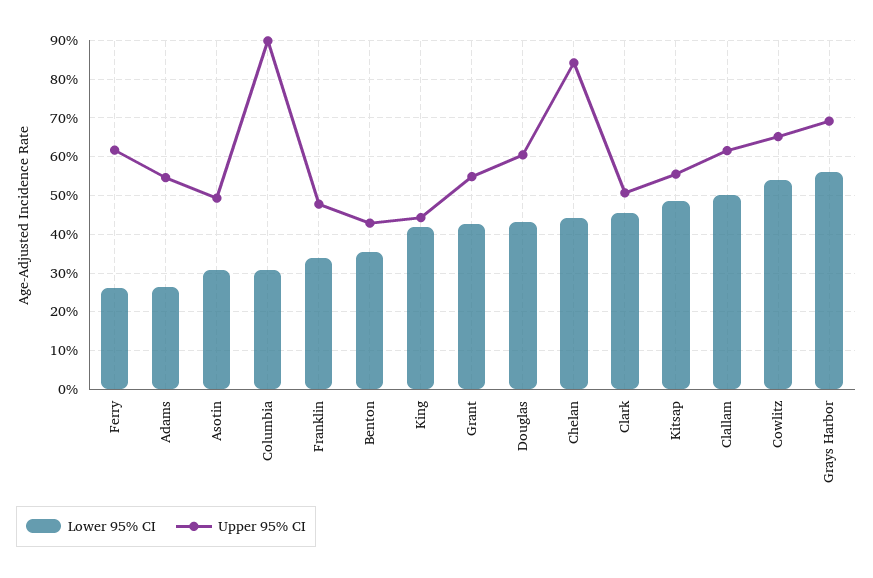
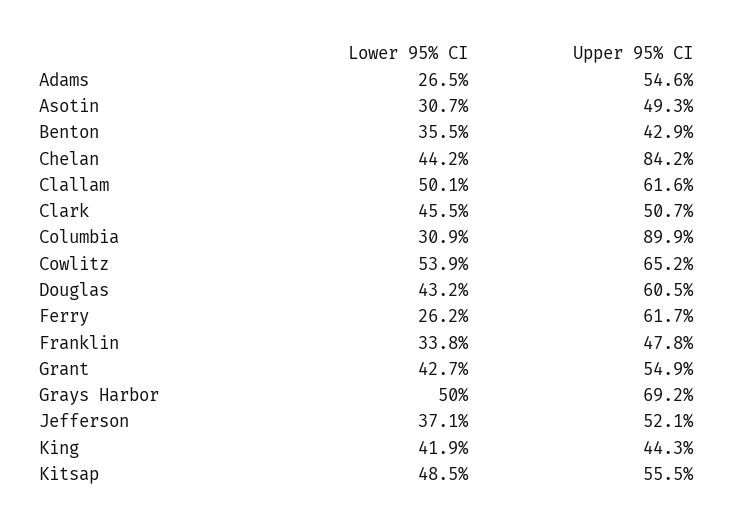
Lower 95% CI, Grays Harbor: 56 -> 50
Lower 95% CI, Jefferson: none -> 37.1
Upper 95% CI, Jefferson: none -> 52.1

